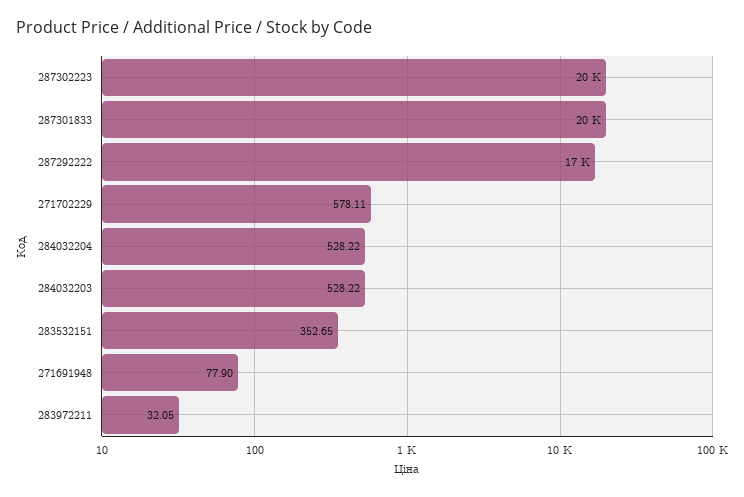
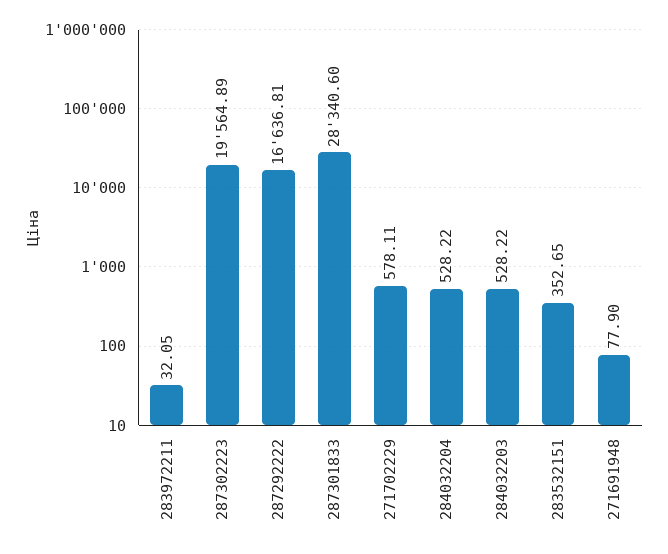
287301833: 20000 -> 28340.6

